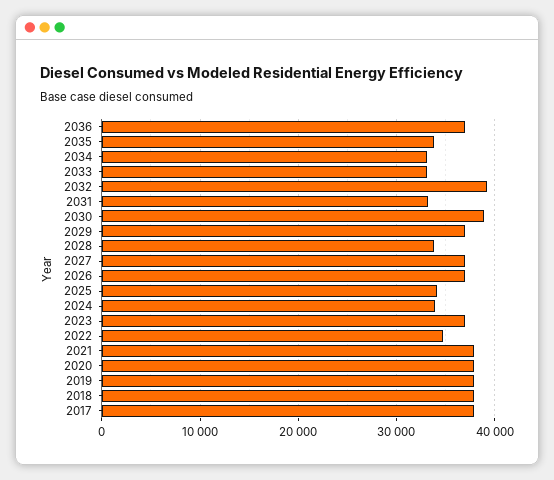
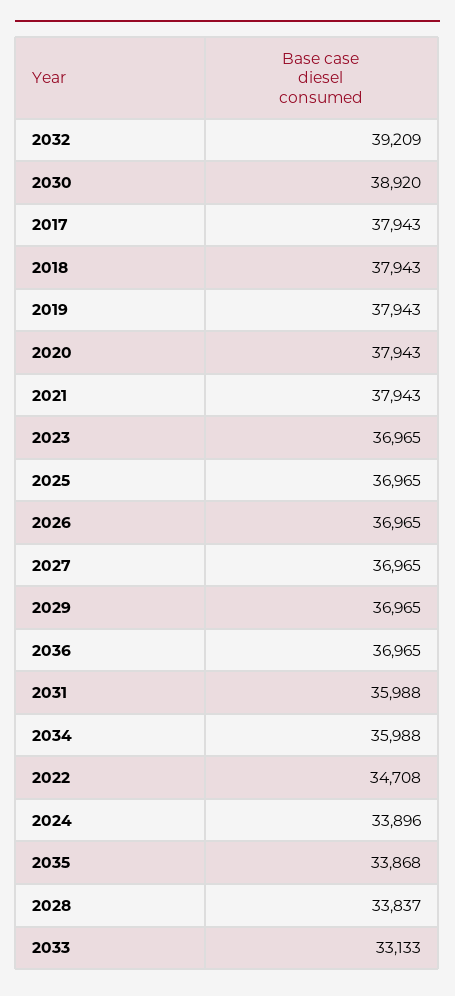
2034: 33000 -> 35988
2031: 33000 -> 35988
2025: 34000 -> 36965

